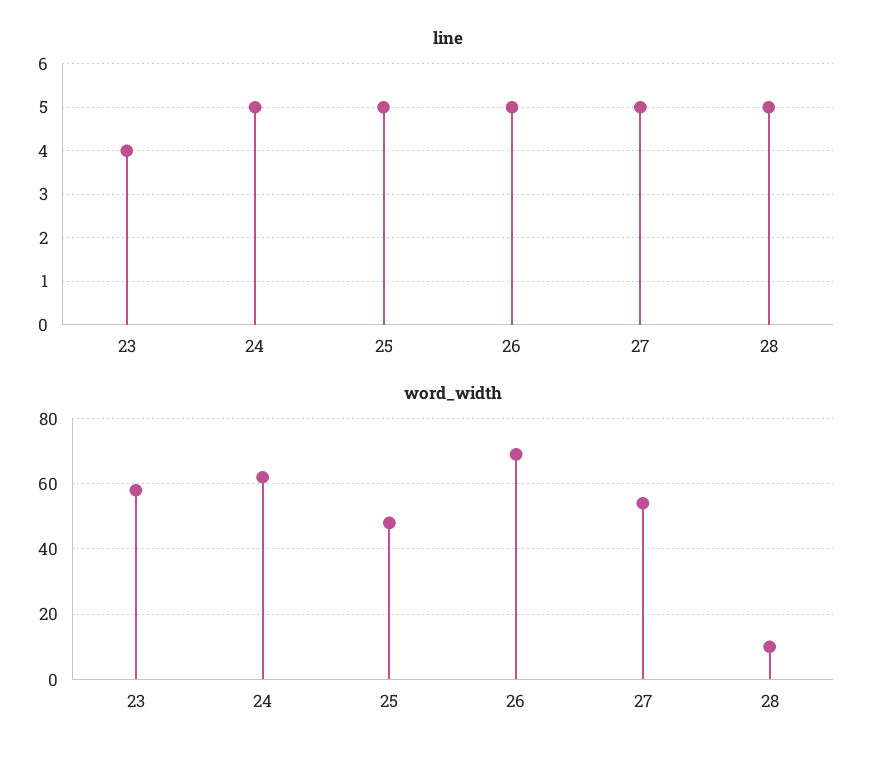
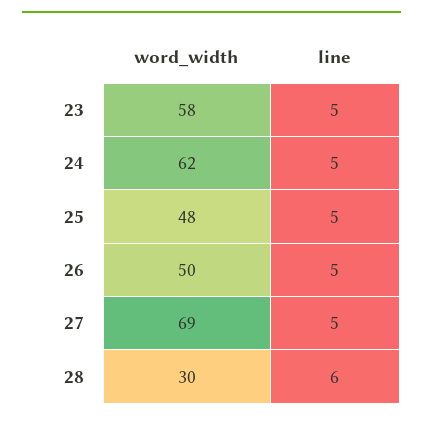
line, 23: 4 -> 5
line, 28: 5 -> 6
word_width, 26: 70 -> 50
word_width, 27: 55 -> 69
word_width, 28: 10 -> 30

